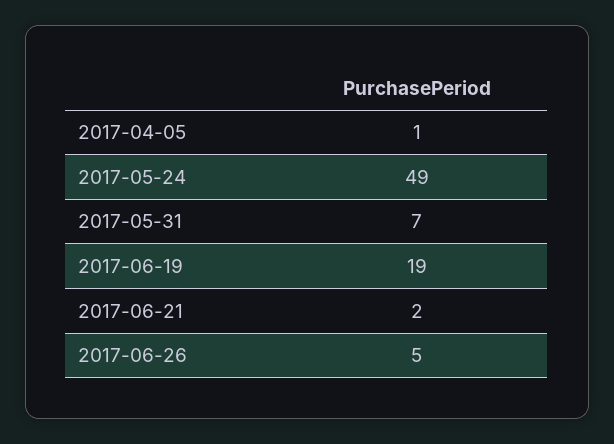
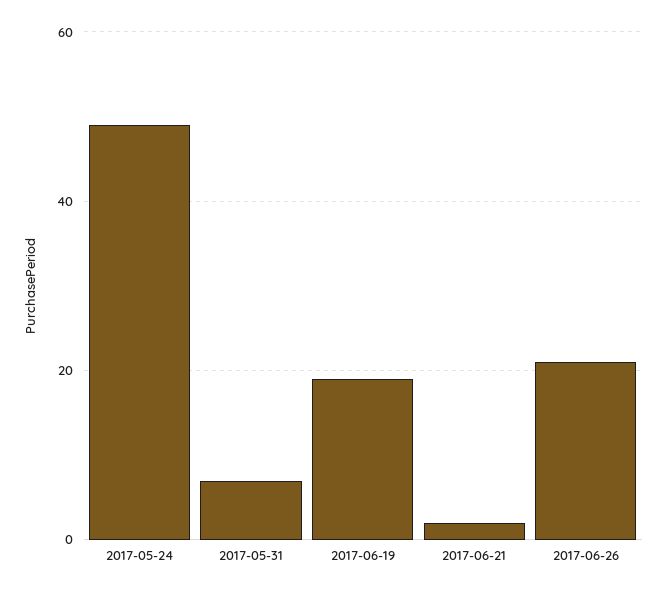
2017-04-05: 1 -> none
2017-06-26: 5 -> 20

